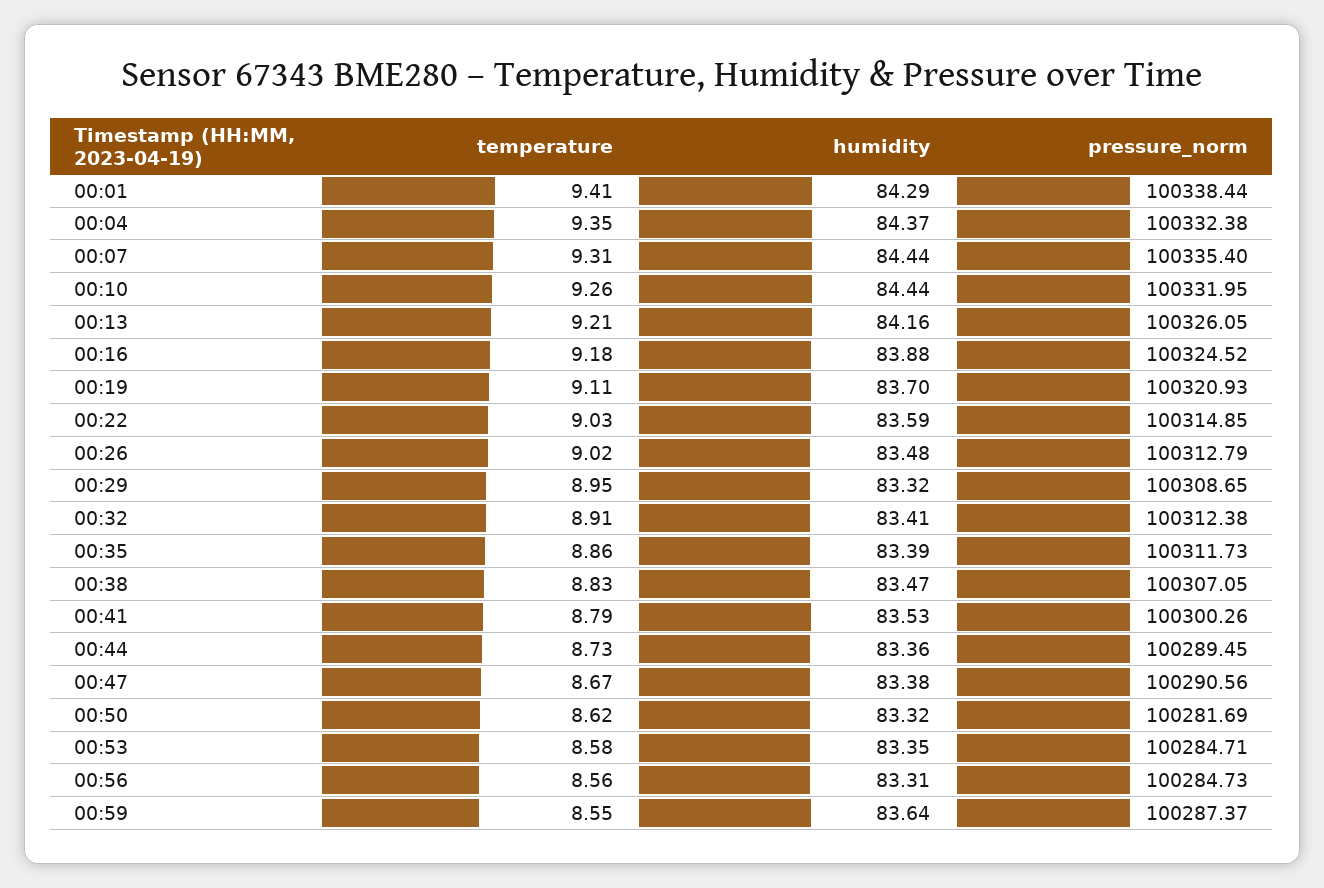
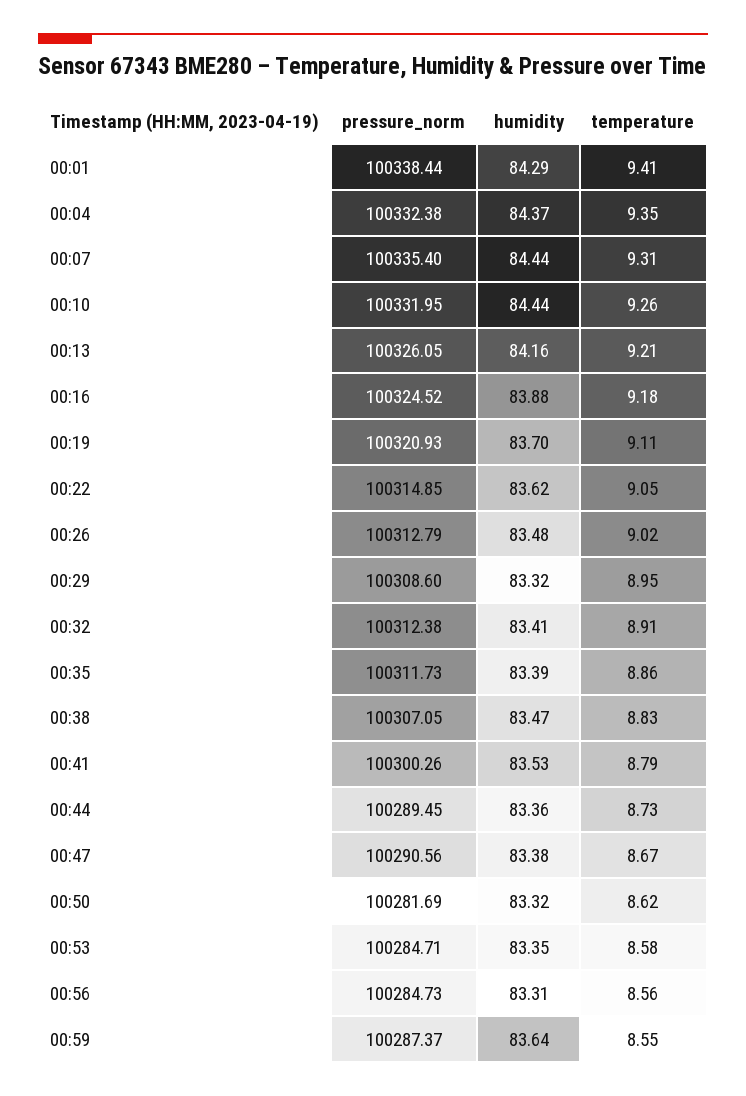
temperature, 00:22: 9.03 -> 9.05
humidity, 00:22: 83.59 -> 83.62
pressure_norm, 00:29: 100308.65 -> 100308.6

